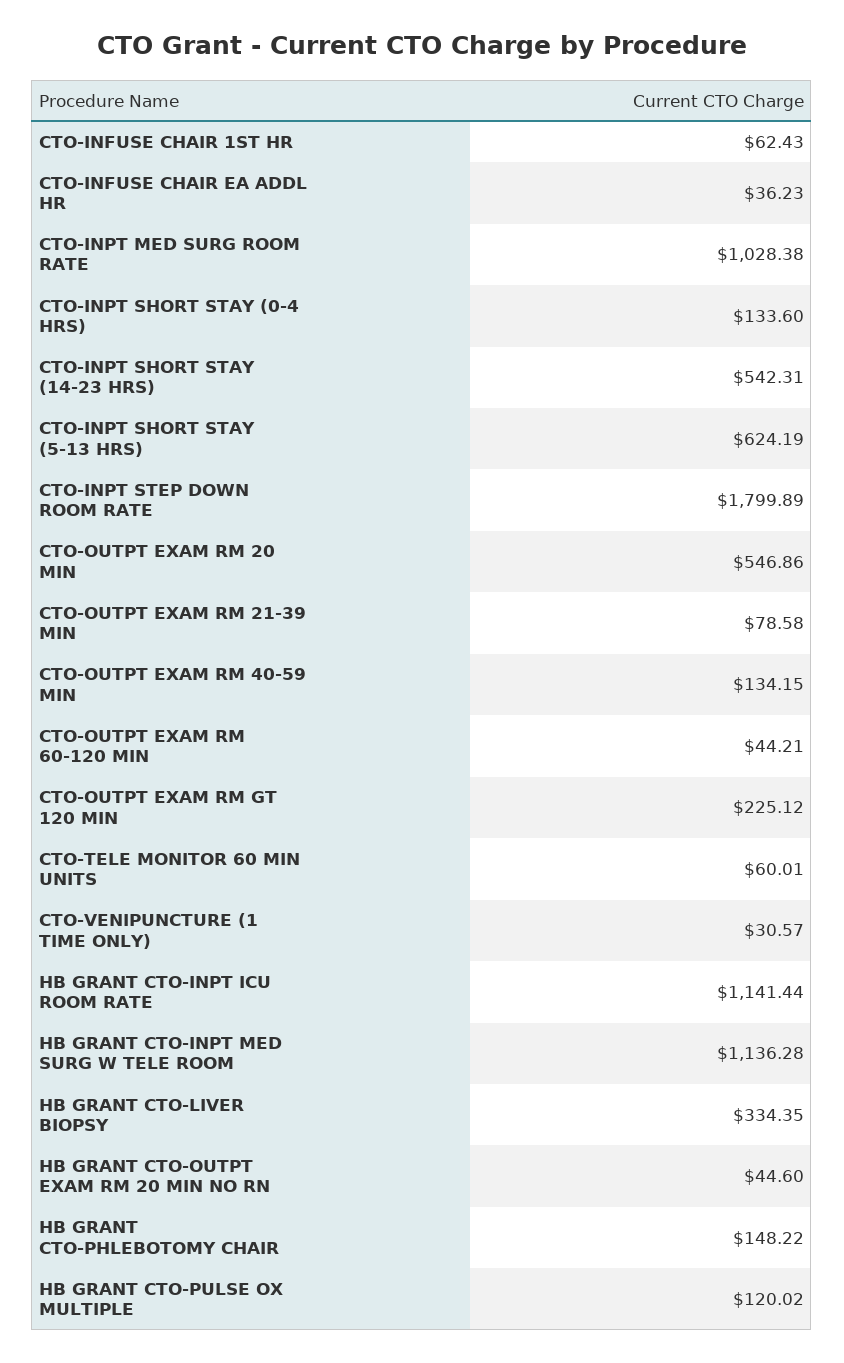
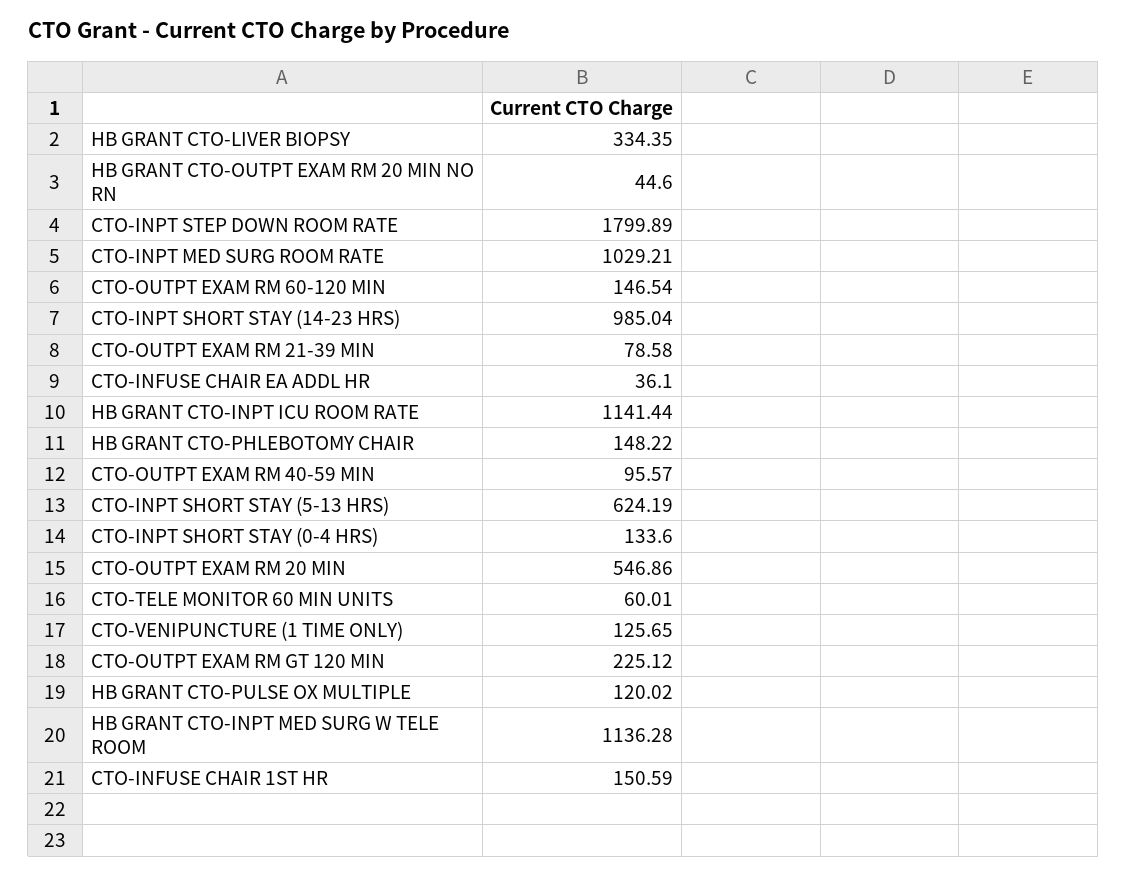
CTO-INFUSE CHAIR 1ST HR: 62.43 -> 150.59
CTO-INFUSE CHAIR EA ADDL HR: 36.23 -> 36.1
CTO-INPT MED SURG ROOM RATE: 1028.38 -> 1029.21
CTO-INPT SHORT STAY (14-23 HRS): 542.31 -> 985.04
CTO-OUTPT EXAM RM 40-59 MIN: 134.15 -> 95.57
CTO-OUTPT EXAM RM 60-120 MIN: 44.21 -> 146.54
CTO-VENIPUNCTURE (1 TIME ONLY): 30.57 -> 125.65

